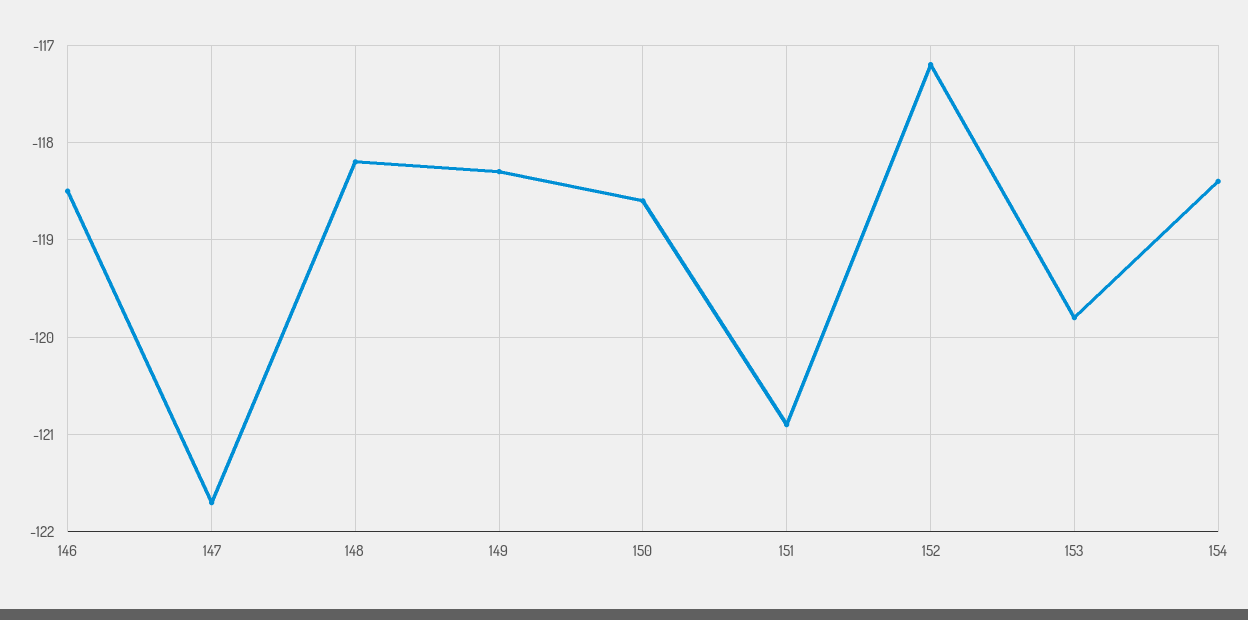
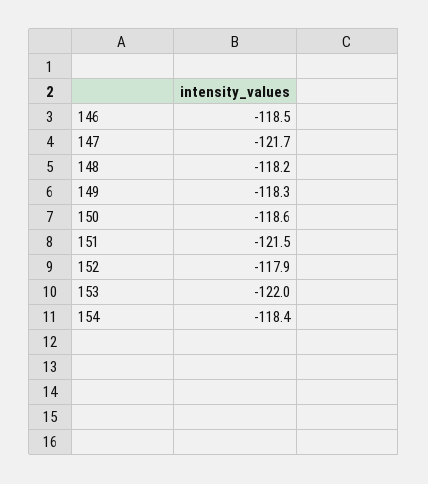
151: -120.9 -> -121.5
152: -117.2 -> -117.9
153: -119.8 -> -122

